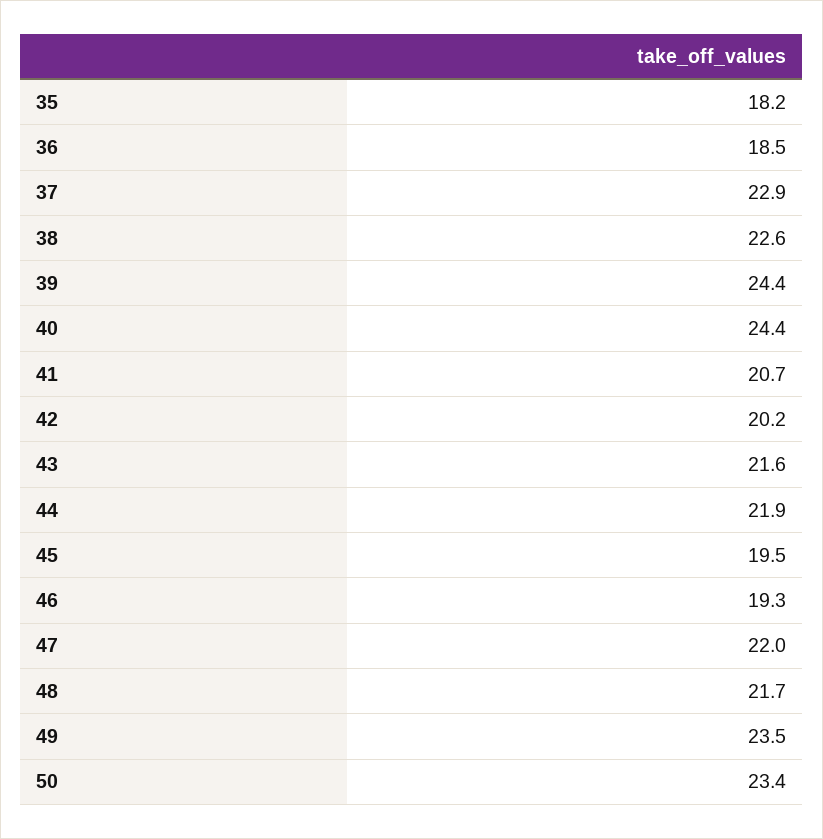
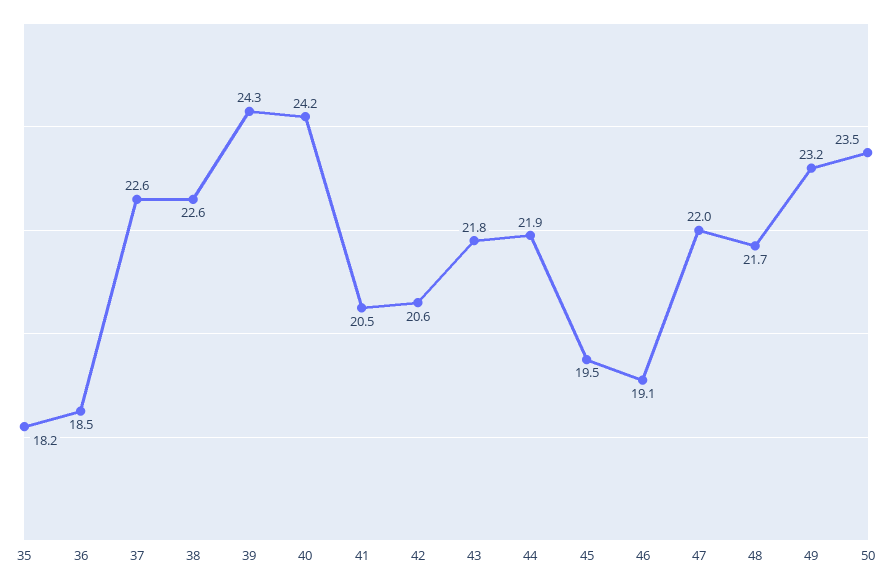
37: 22.9 -> 22.6
39: 24.4 -> 24.3
40: 24.4 -> 24.2
41: 20.7 -> 20.5
42: 20.2 -> 20.6
43: 21.6 -> 21.8
46: 19.3 -> 19.1
49: 23.5 -> 23.2
50: 23.4 -> 23.5

